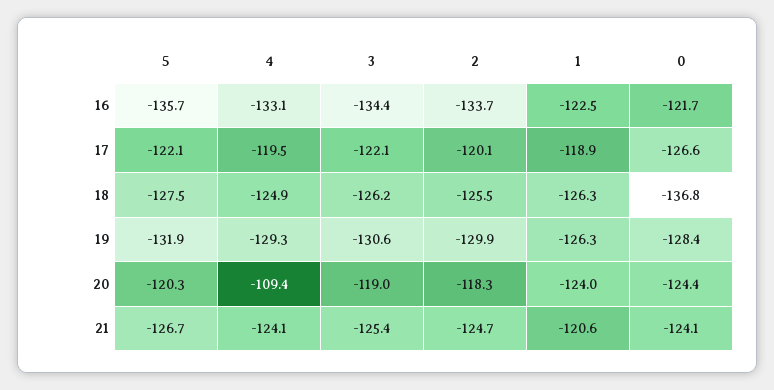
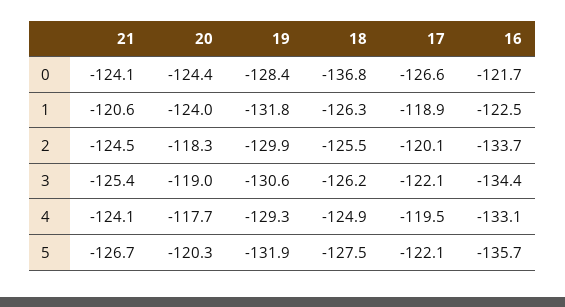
1, 19: -126.3 -> -131.8
4, 20: -109.4 -> -117.7
2, 21: -124.7 -> -124.5

